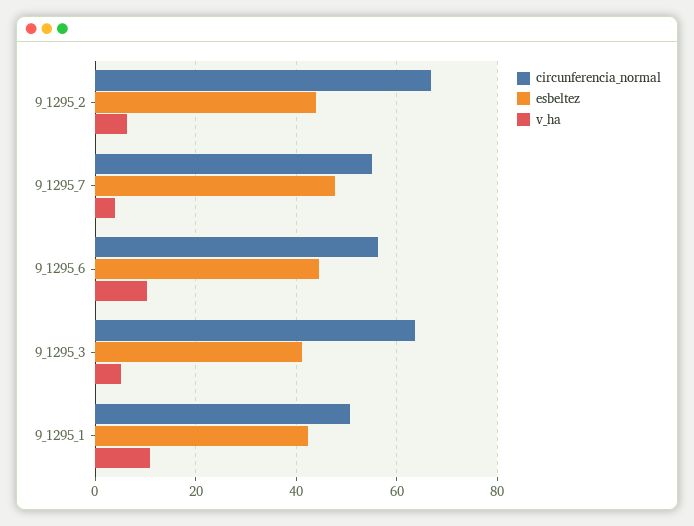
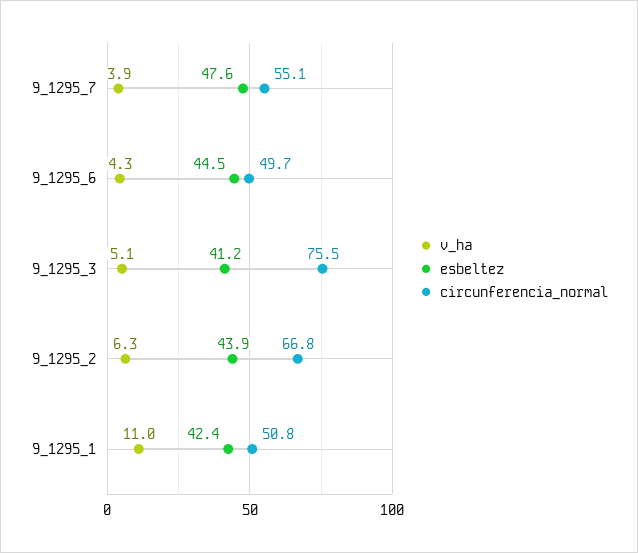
circunferencia_normal, 9_1295_6: 56 -> 49.7
v_ha, 9_1295_6: 10 -> 4.3
circunferencia_normal, 9_1295_3: 64 -> 75.5

